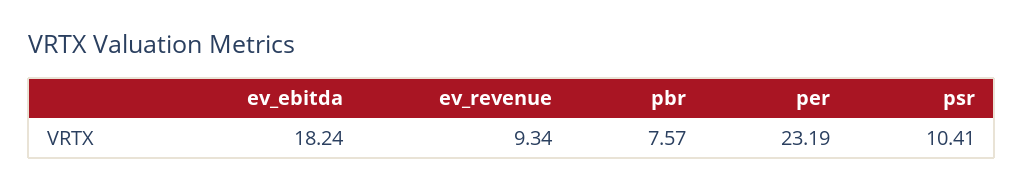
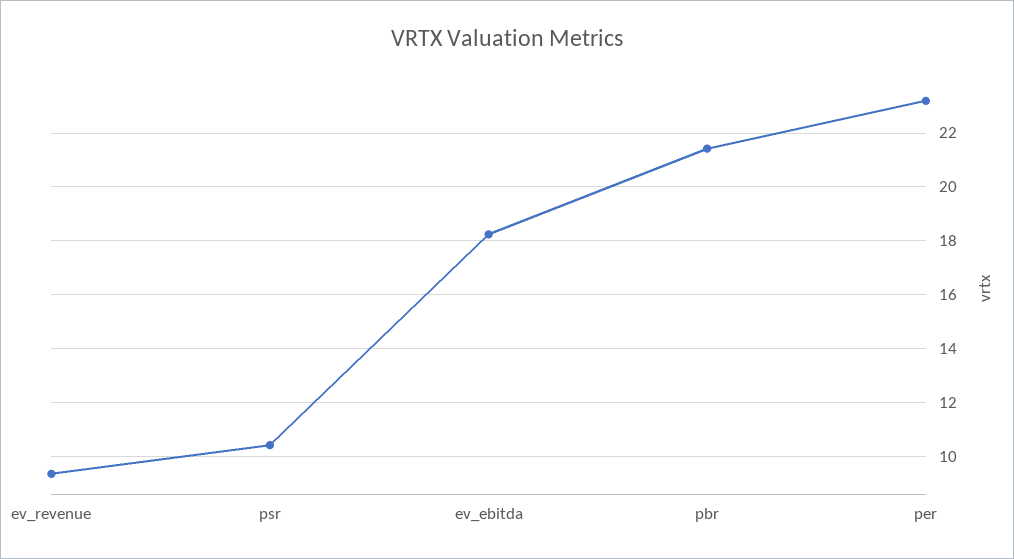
pbr: 7.57 -> 21.5

